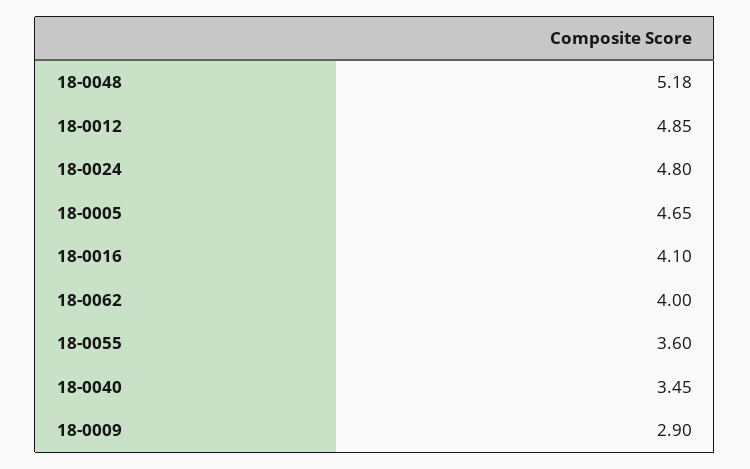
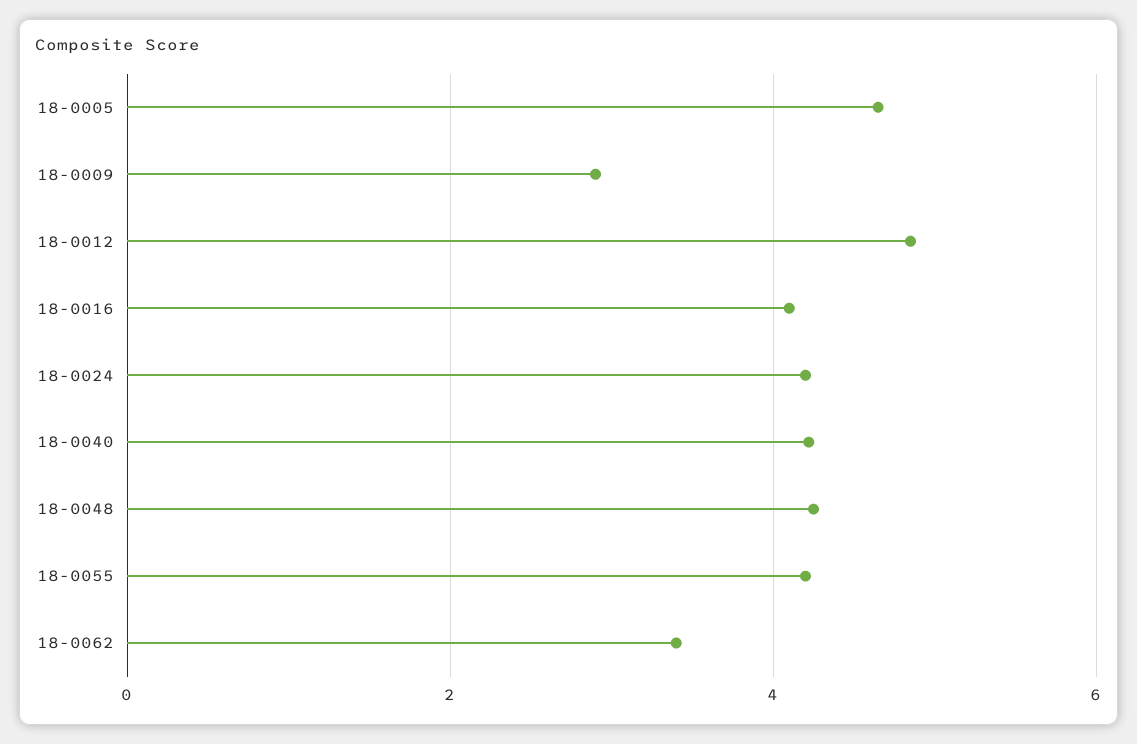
18-0048: 5.18 -> 4.2
18-0024: 4.8 -> 4.2
18-0062: 4 -> 3.4
18-0055: 3.6 -> 4.2
18-0040: 3.45 -> 4.2

